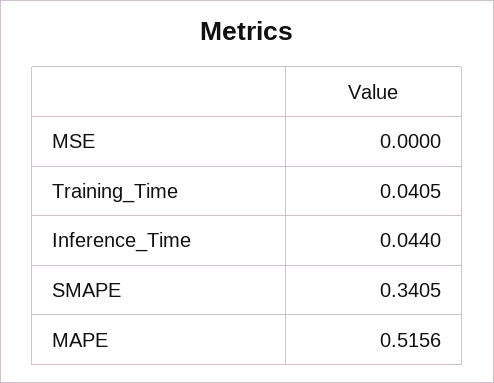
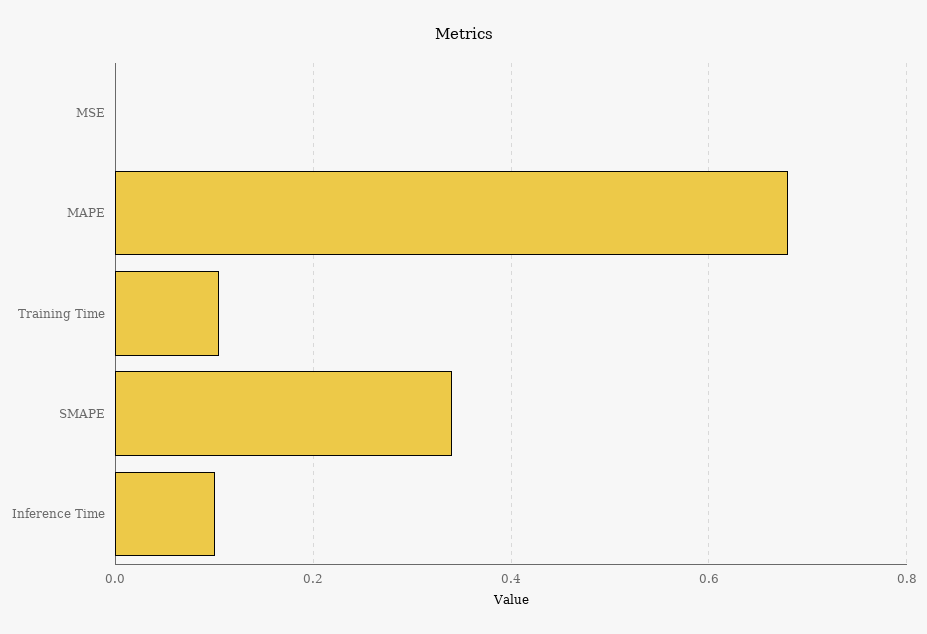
Training_Time: 0.0405 -> 0.1
Inference_Time: 0.044 -> 0.1
MAPE: 0.5156 -> 0.68

